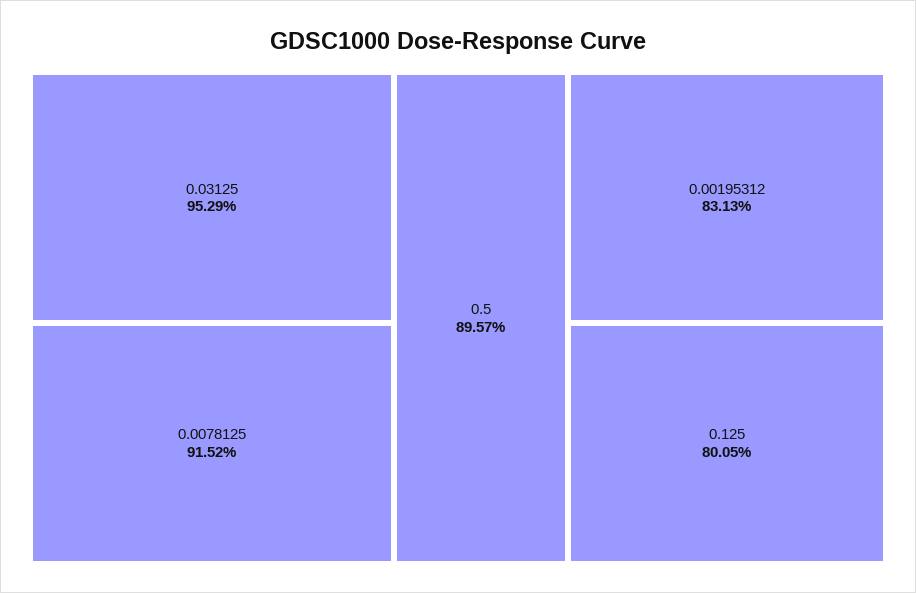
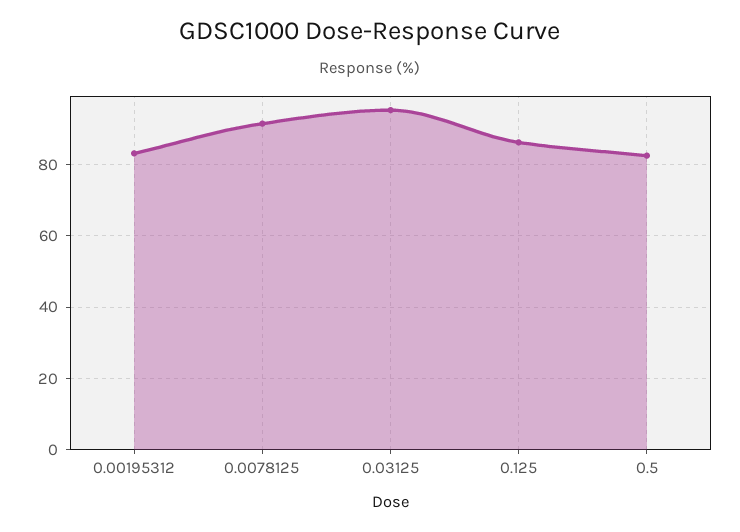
0.5: 89.57 -> 82
0.125: 80.05 -> 86

